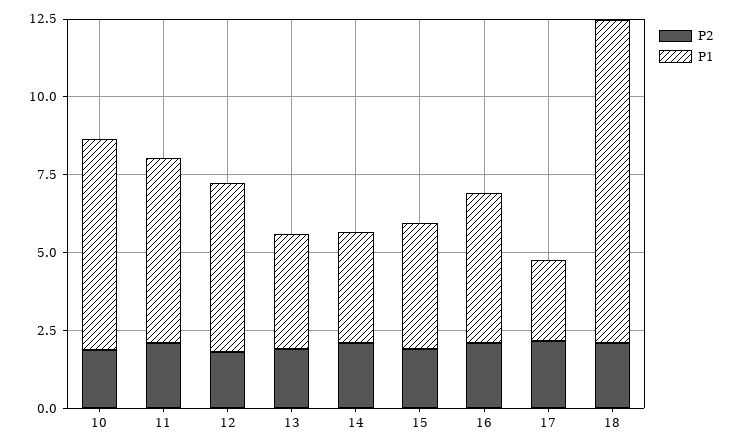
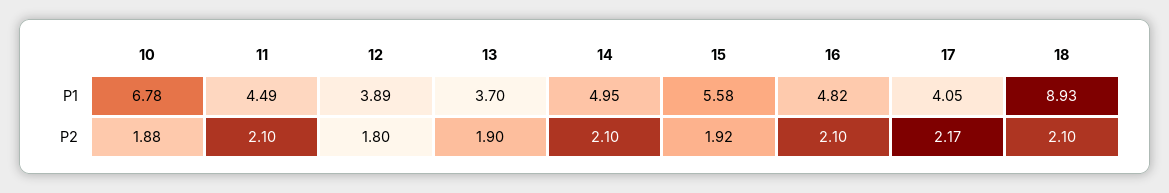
P1, 11: 6 -> 4.49
P1, 12: 5.5 -> 3.89
P1, 14: 3.5 -> 4.95
P1, 15: 4 -> 5.58
P1, 17: 2.5 -> 4.05
P1, 18: 10.5 -> 8.93

